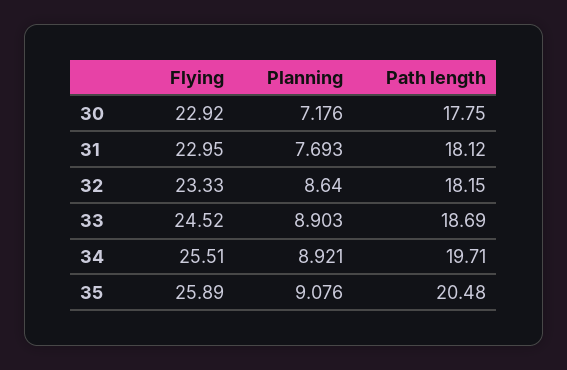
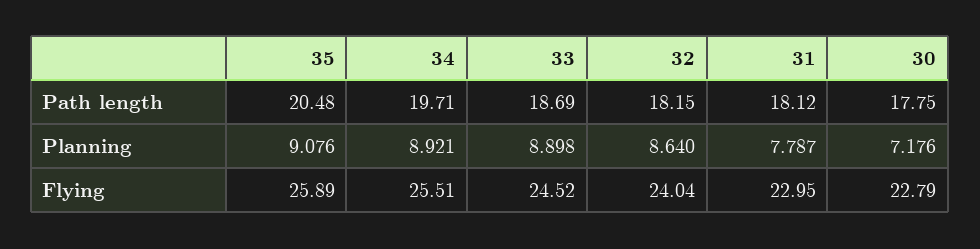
Flying, 30: 22.92 -> 22.79
Planning, 31: 7.693 -> 7.787
Flying, 32: 23.33 -> 24.04
Planning, 33: 8.903 -> 8.898

